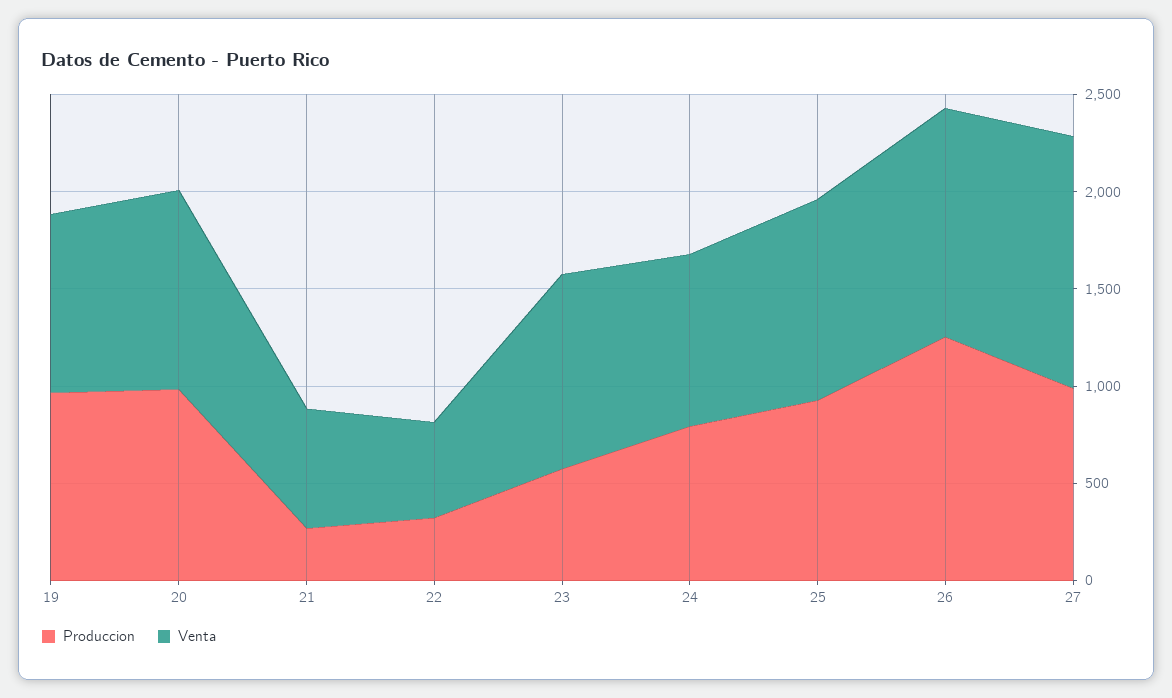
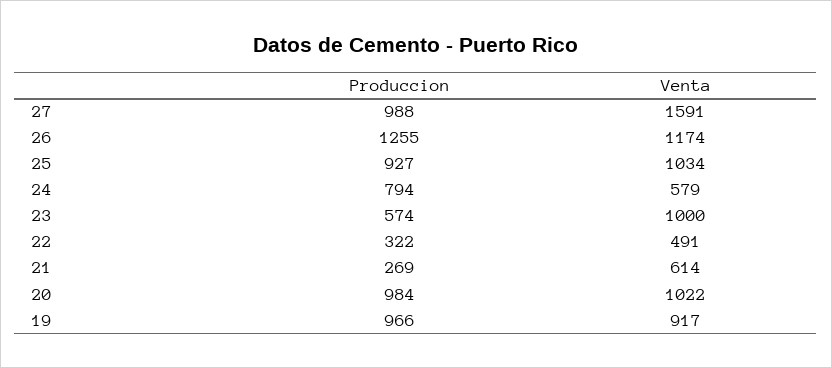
Venta, 24: 900 -> 579
Venta, 27: 1300 -> 1591

